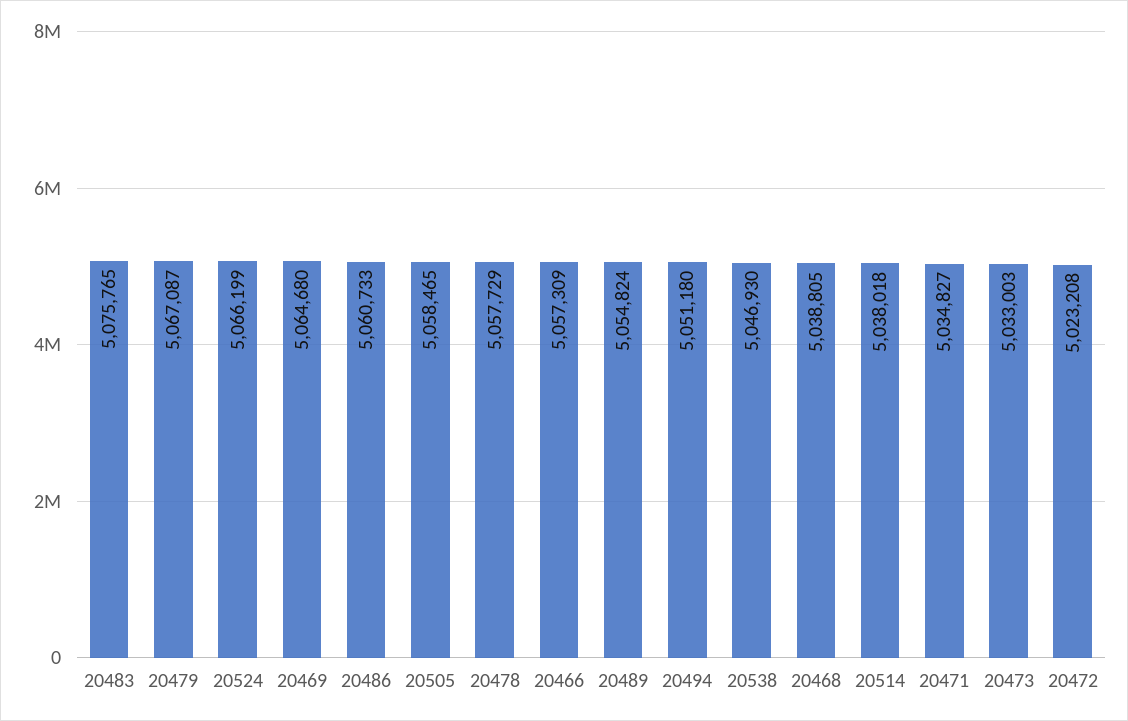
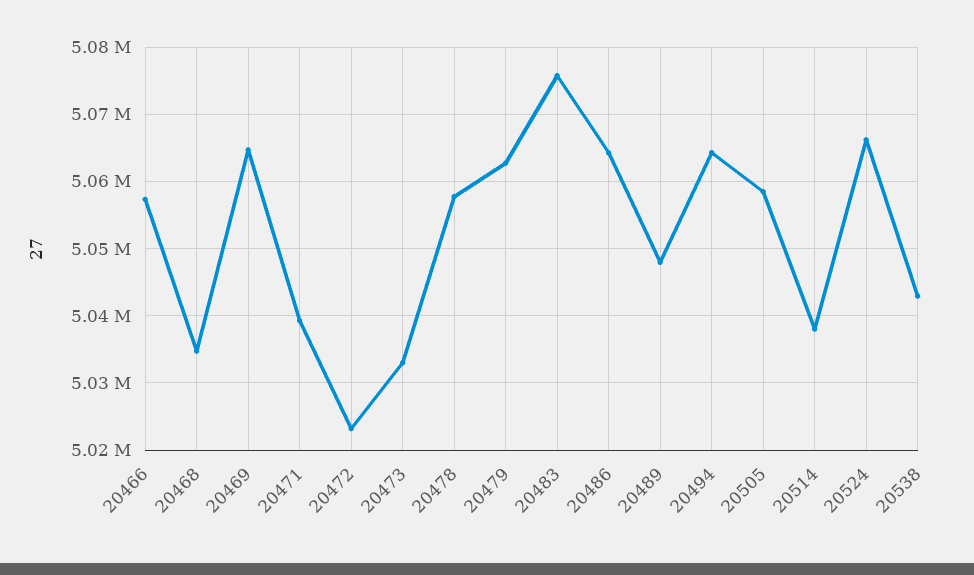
20479: 5067087 -> 5063000
20486: 5060733 -> 5064000
20489: 5054824 -> 5048000
20494: 5051180 -> 5064000
20538: 5046930 -> 5043000
20468: 5038805 -> 5035000
20471: 5034827 -> 5039000

